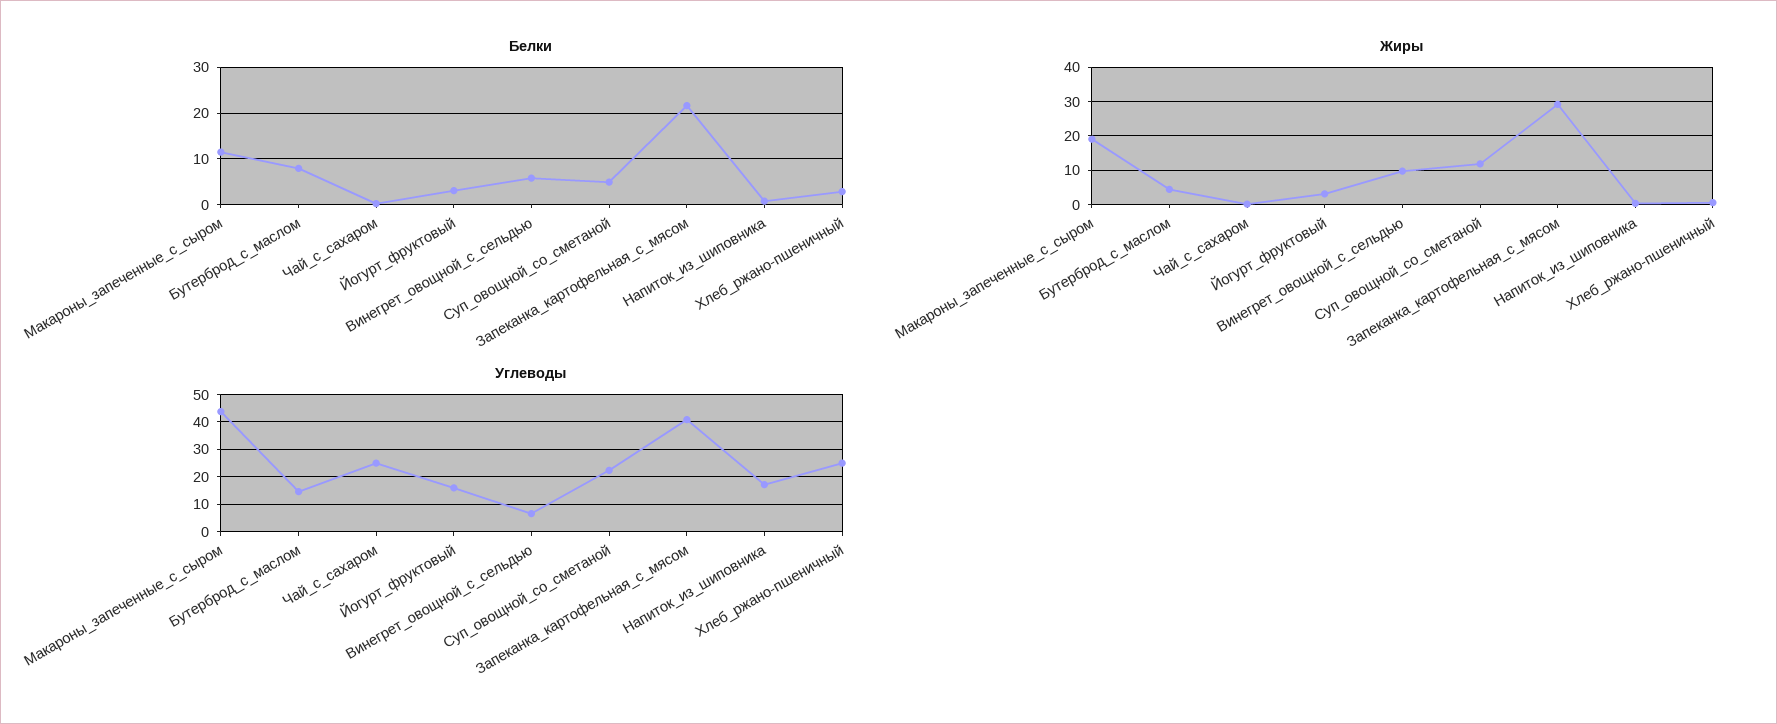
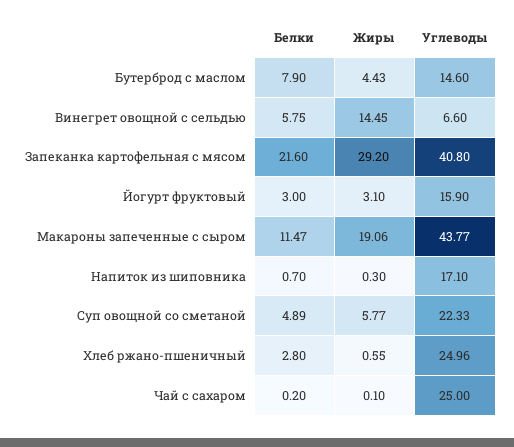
Жиры, Винегрет_овощной_с_сельдью: 10 -> 14.45
Жиры, Суп_овощной_со_сметаной: 12 -> 5.77

